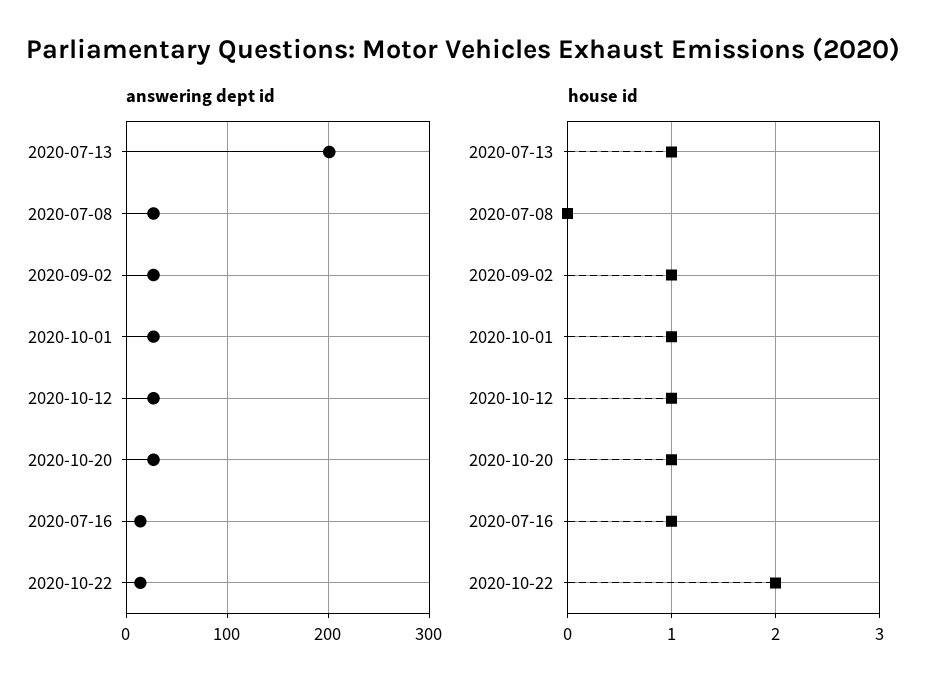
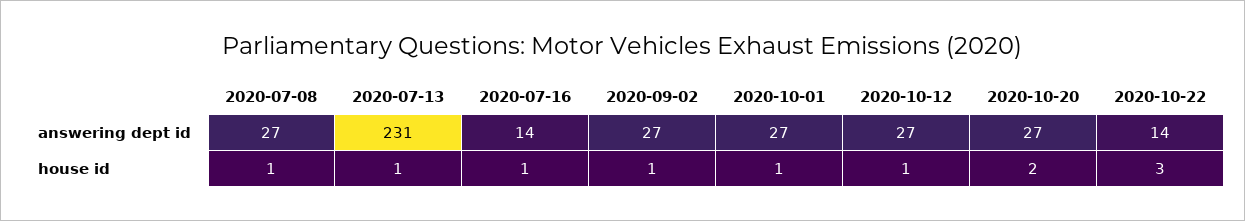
answering dept id, 2020-07-13: 200 -> 231
house id, 2020-07-08: 0 -> 1
house id, 2020-10-20: 1 -> 2
house id, 2020-10-22: 2 -> 3

